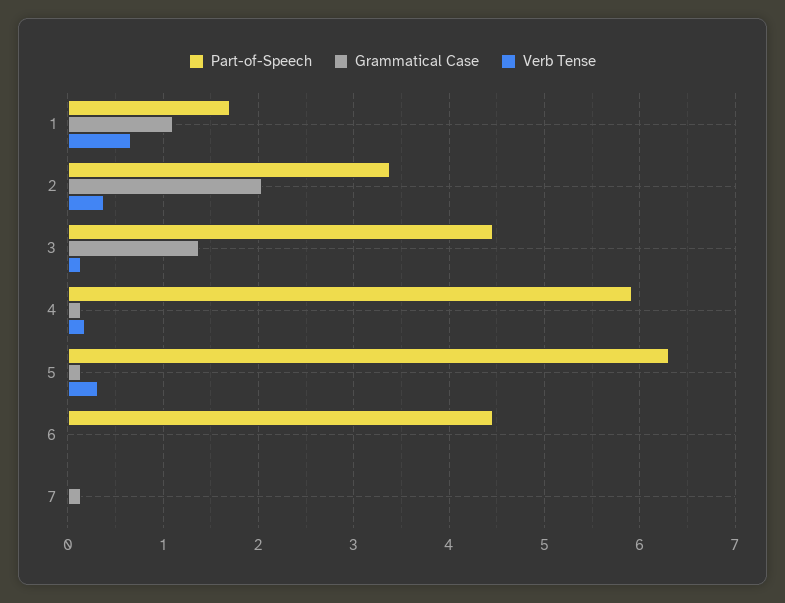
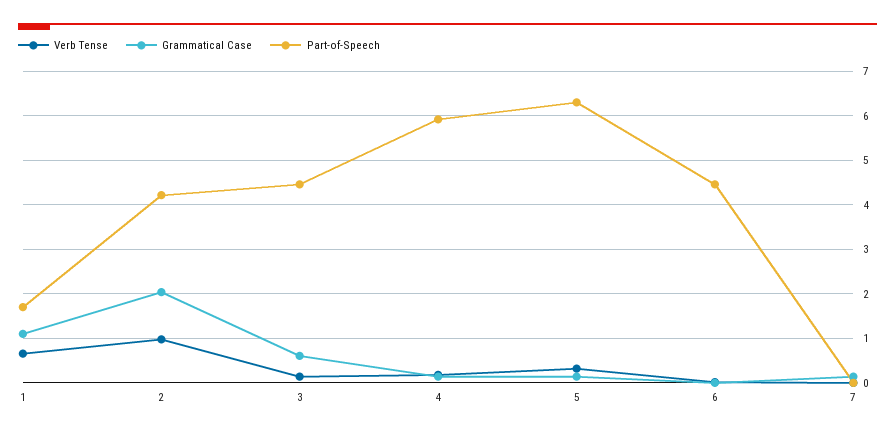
Part-of-Speech, 2: 3.4 -> 4.2
Verb Tense, 2: 0.4 -> 1
Grammatical Case, 3: 1.4 -> 0.6

